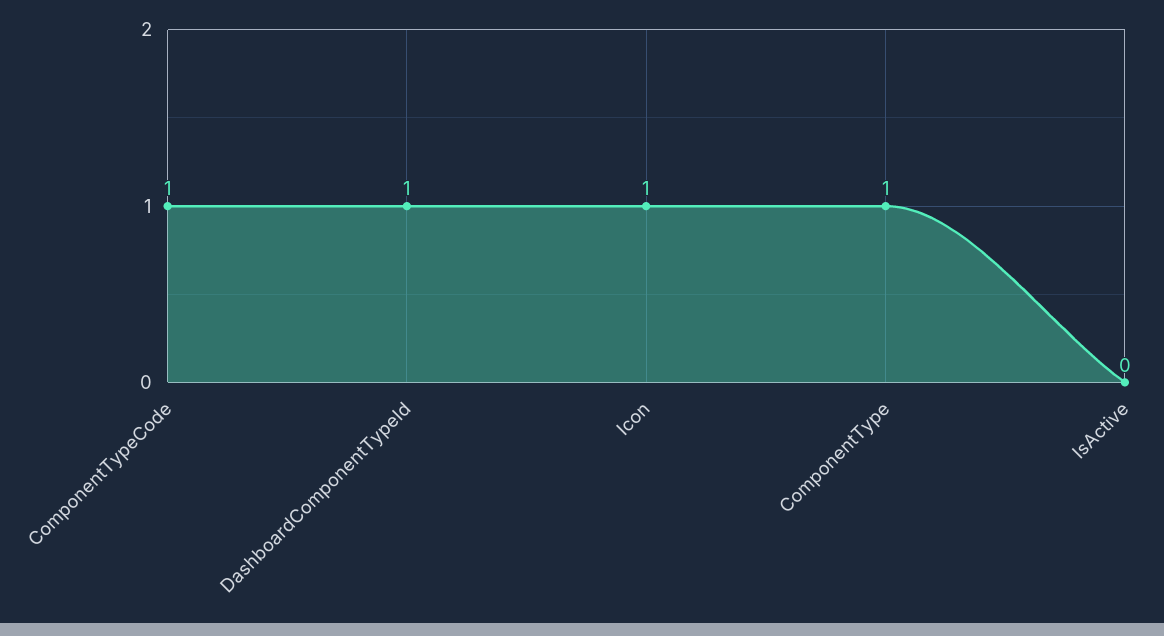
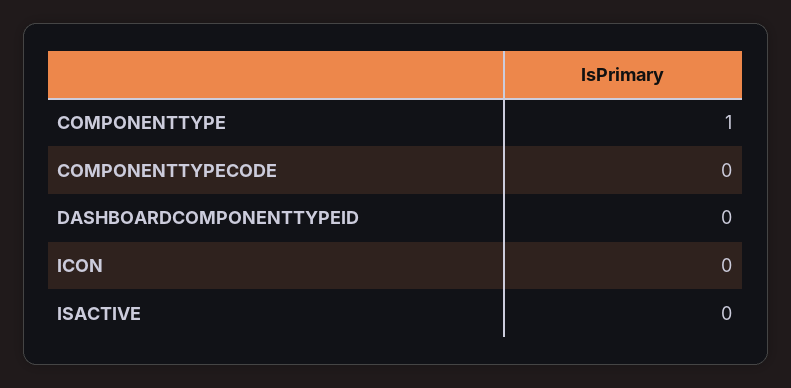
ComponentTypeCode: 1 -> 0
DashboardComponentTypeId: 1 -> 0
Icon: 1 -> 0

